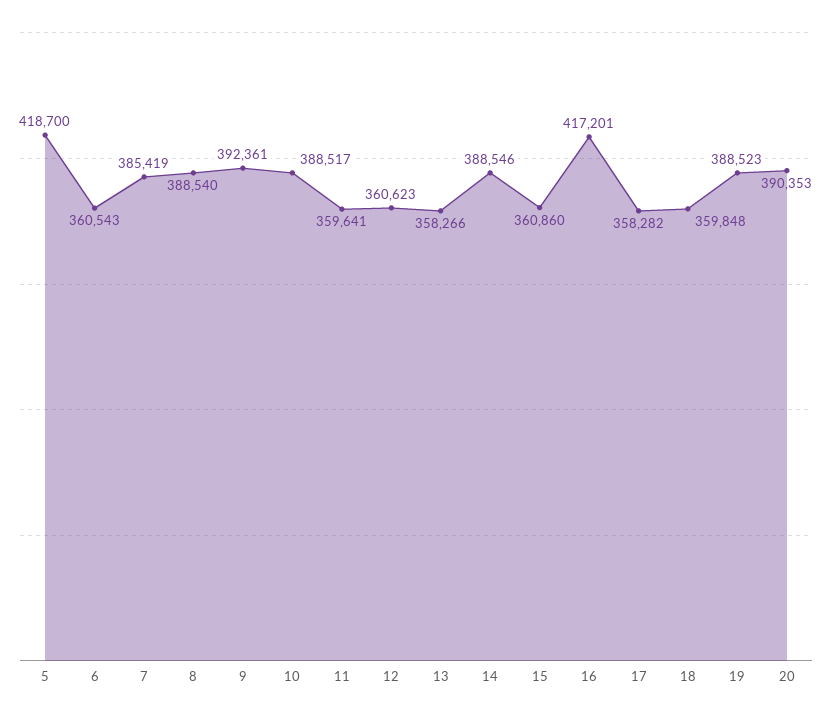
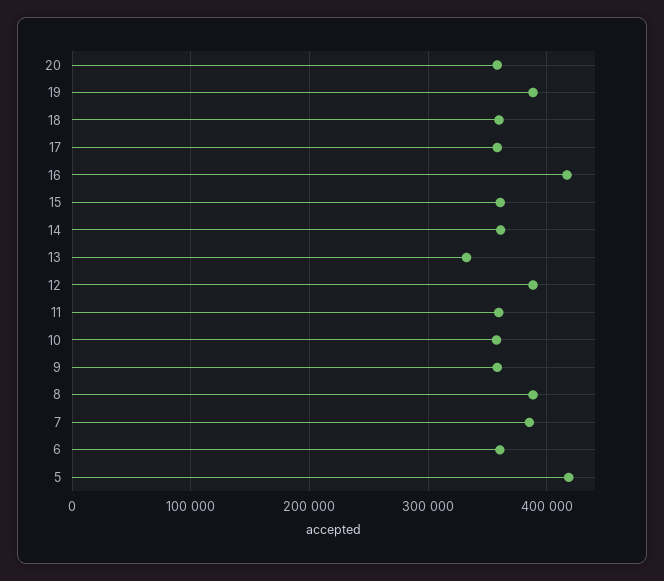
9: 392361 -> 360000
10: 388517 -> 360000
12: 360623 -> 390000
13: 358266 -> 330000
14: 388546 -> 360000
20: 390353 -> 360000

